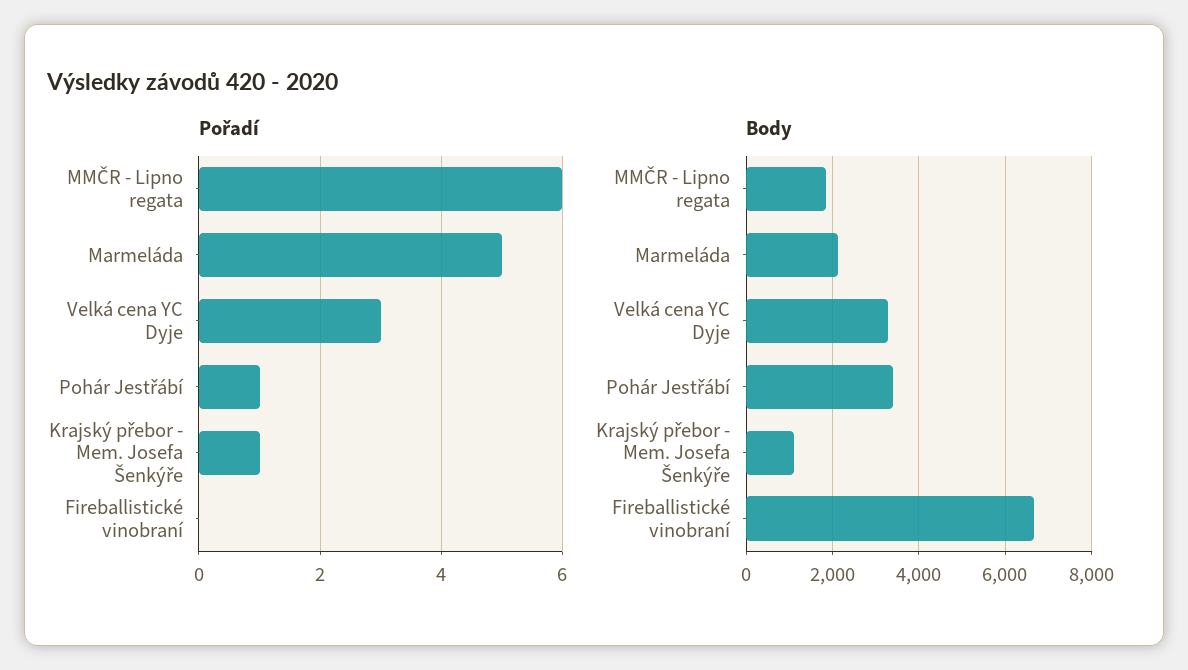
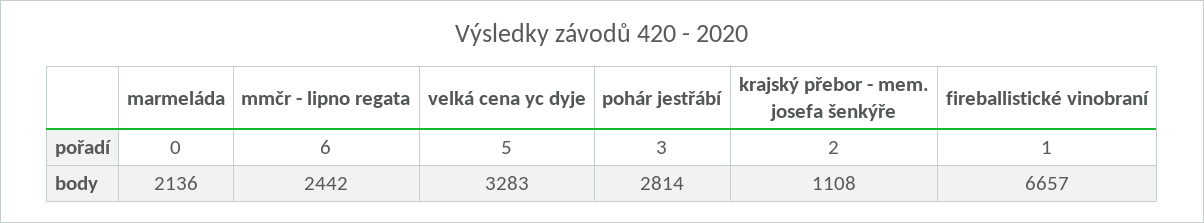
Pořadí, Marmeláda: 5 -> 0
Pořadí, Velká cena YC Dyje: 3 -> 5
Pořadí, Pohár Jestřábí: 1 -> 3
Pořadí, Krajský přebor - Mem. Josefa Šenkýře: 1 -> 2
Pořadí, Fireballistické vinobraní: 0 -> 1
Body, MMČR - Lipno regata: 1800 -> 2442
Body, Pohár Jestřábí: 3400 -> 2814

